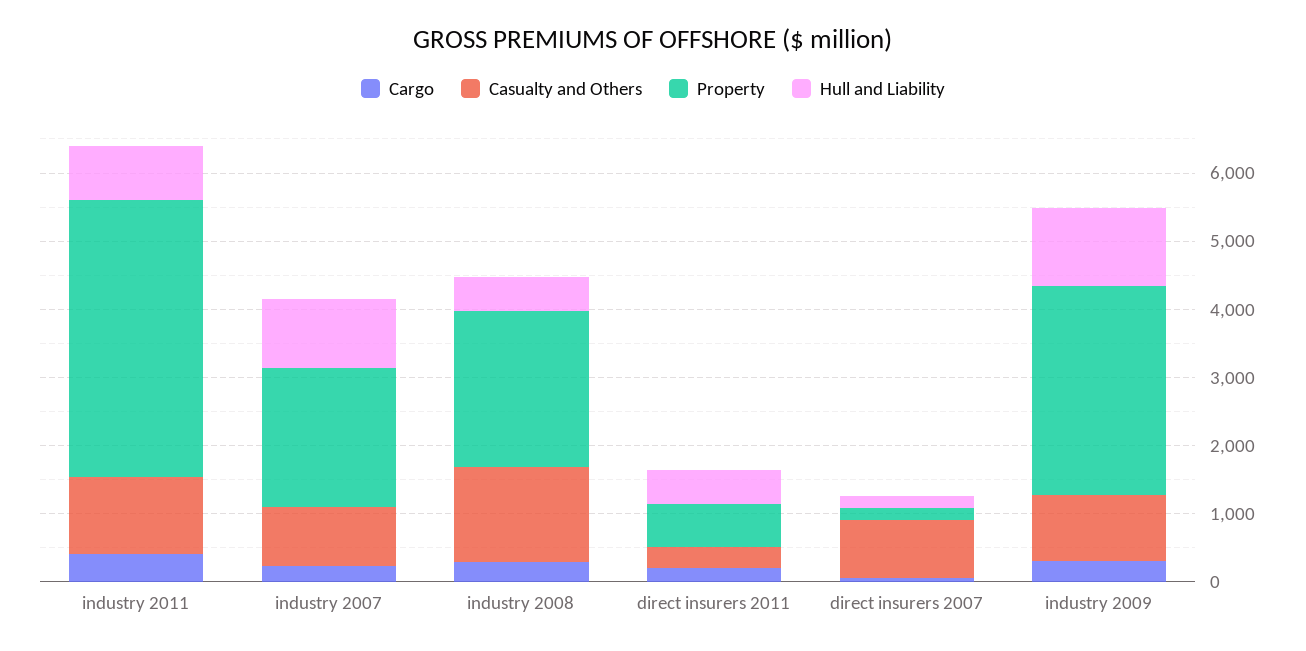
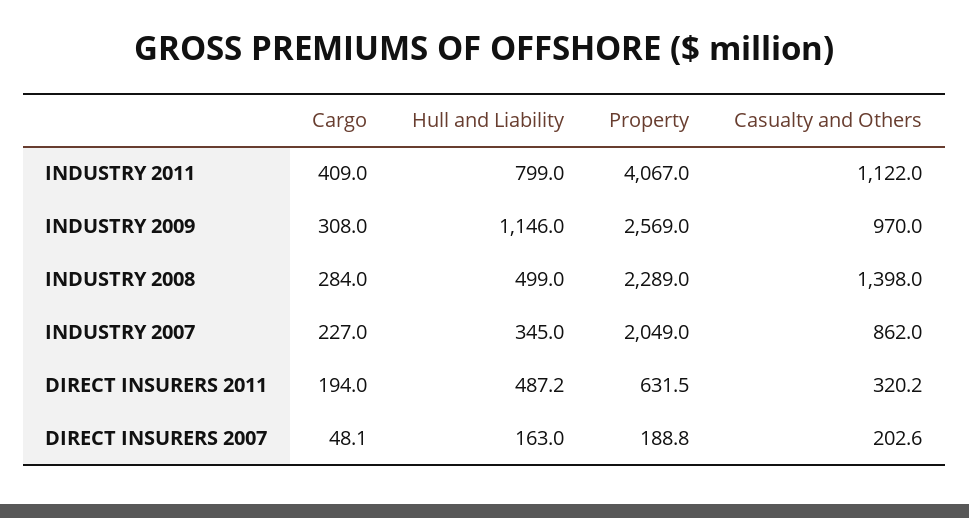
Hull and Liability, industry 2007: 1000 -> 345
Casualty and Others, direct insurers 2007: 800 -> 202.6
Property, industry 2009: 3000 -> 2569

